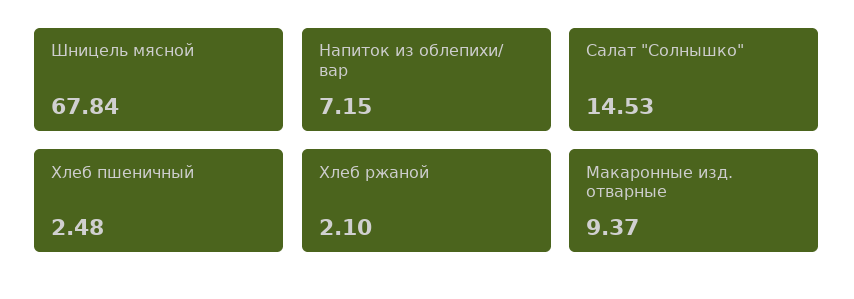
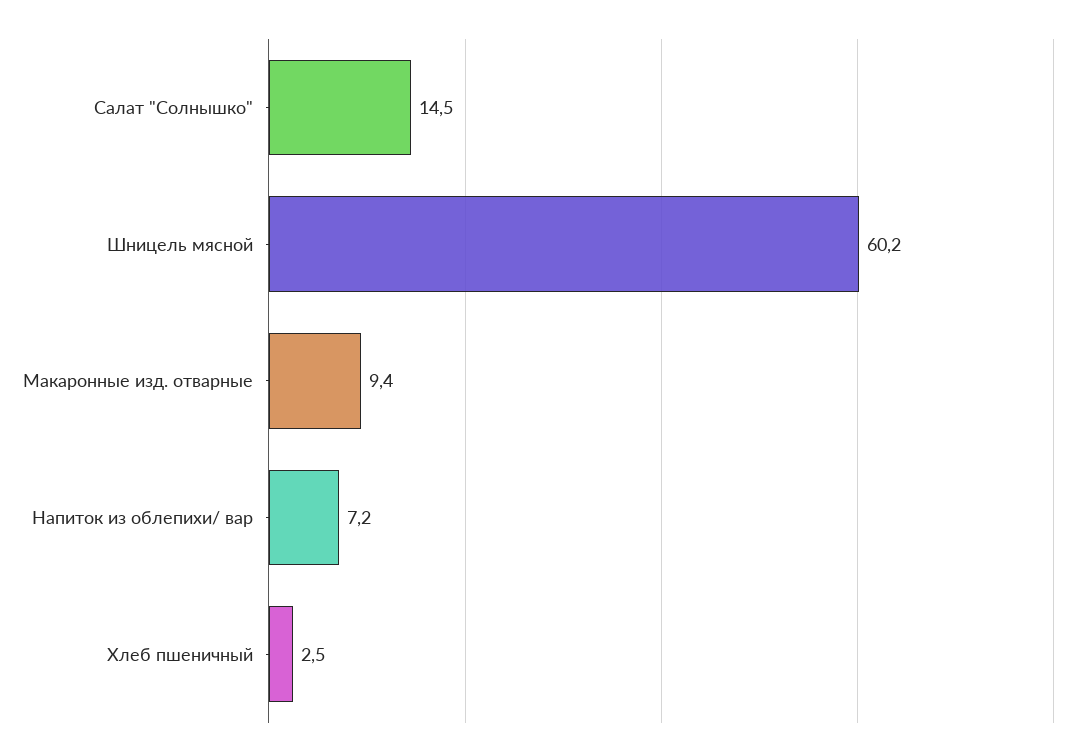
Шницель мясной: 67.84 -> 60.2
Хлеб ржаной: 2.1 -> none

